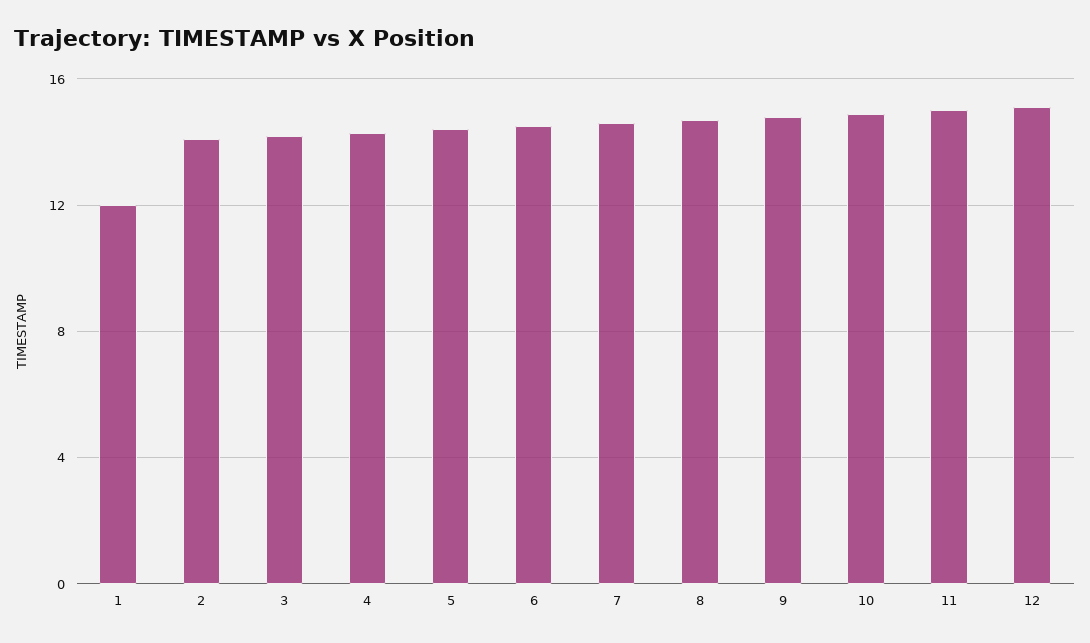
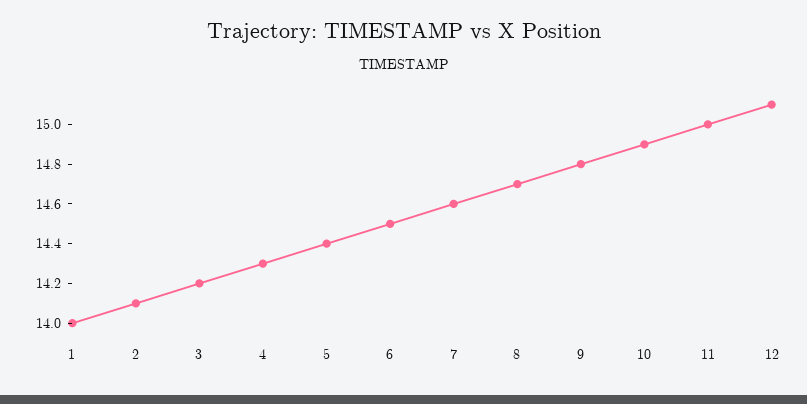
1: 12 -> 14

